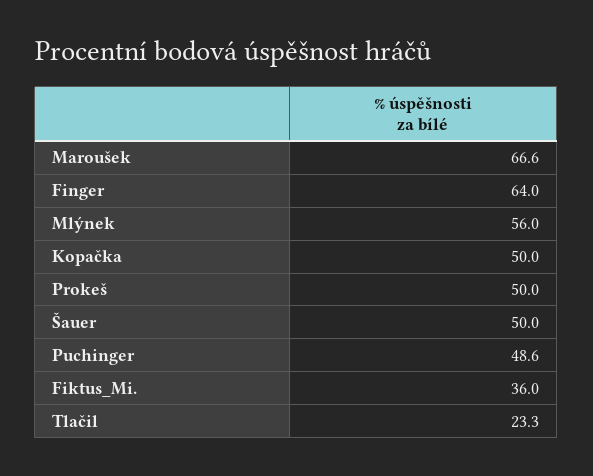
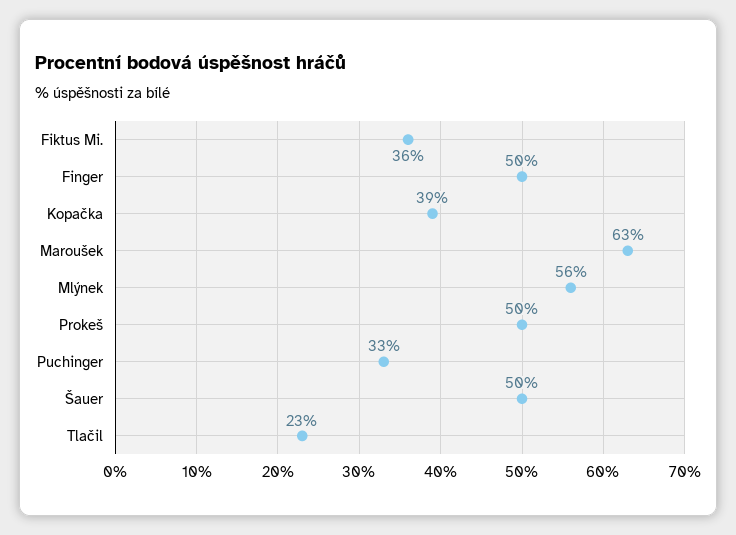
Maroušek: 66.6 -> 63
Finger: 64 -> 50
Kopačka: 50 -> 39
Puchinger: 48.6 -> 33

